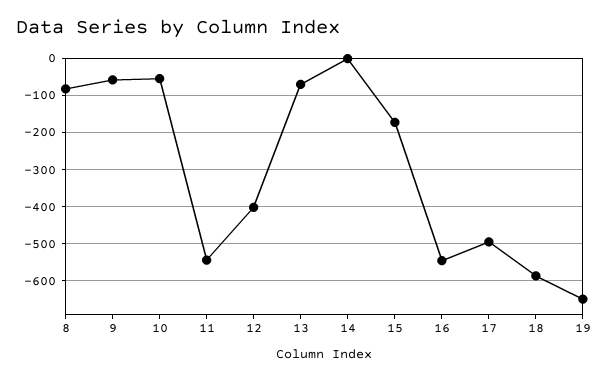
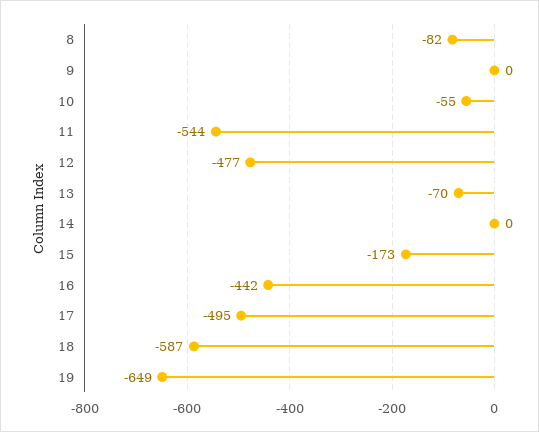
9: -60 -> 0
12: -400 -> -477
16: -540 -> -442

